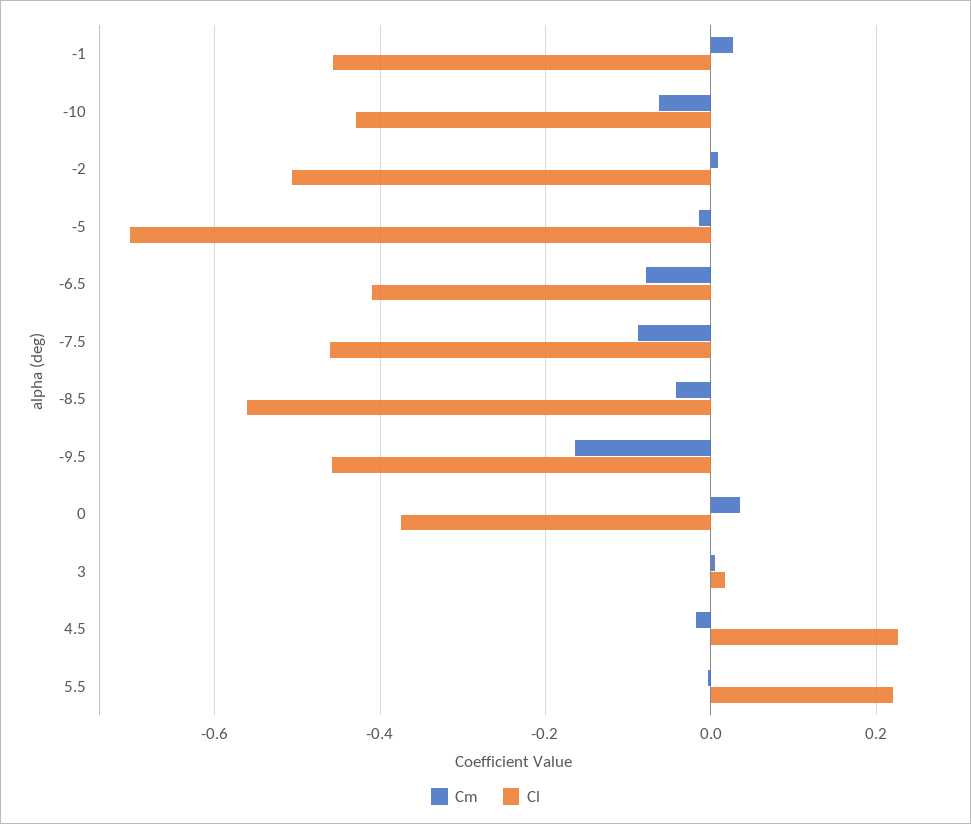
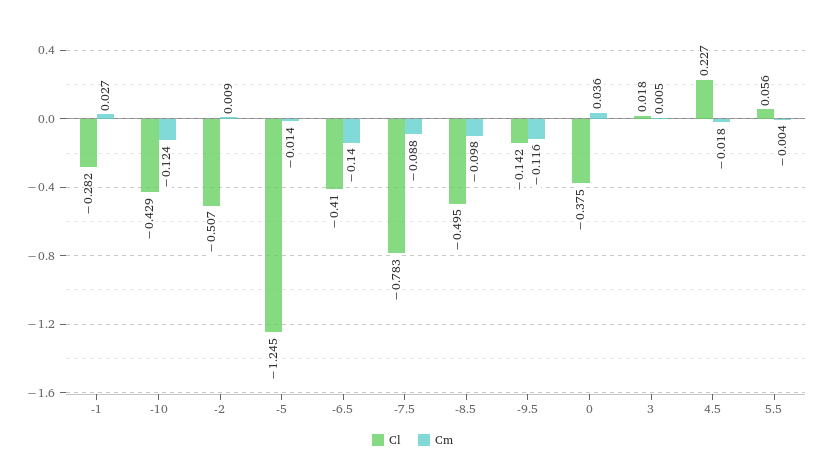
Cl, -1: -0.46 -> -0.282
Cm, -10: -0.06 -> -0.124
Cl, -5: -0.7 -> -1.245
Cm, -6.5: -0.08 -> -0.14
Cl, -7.5: -0.46 -> -0.783
Cm, -8.5: -0.04 -> -0.098
Cl, -8.5: -0.56 -> -0.495
Cm, -9.5: -0.16 -> -0.116
Cl, -9.5: -0.46 -> -0.142
Cl, 5.5: 0.22 -> 0.056

